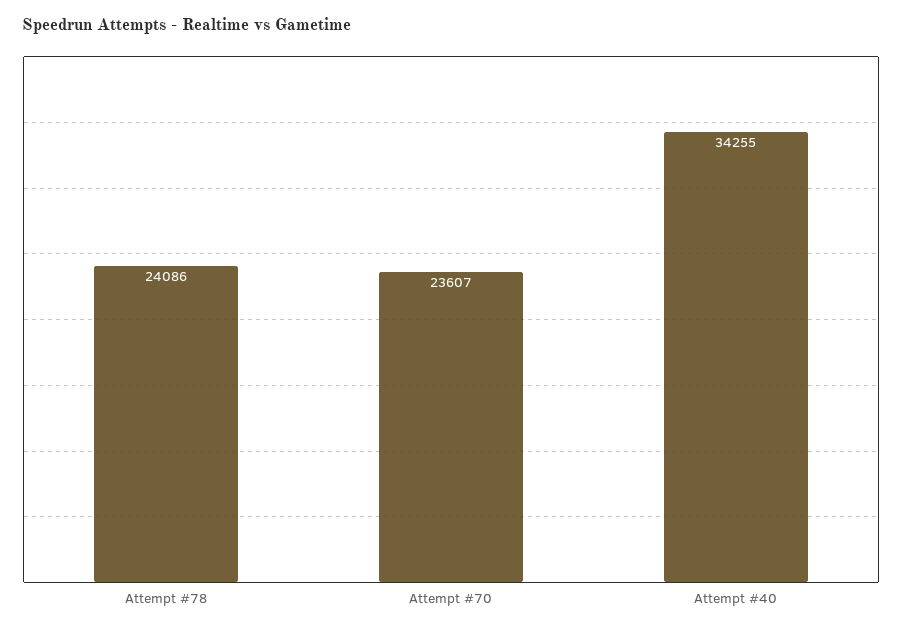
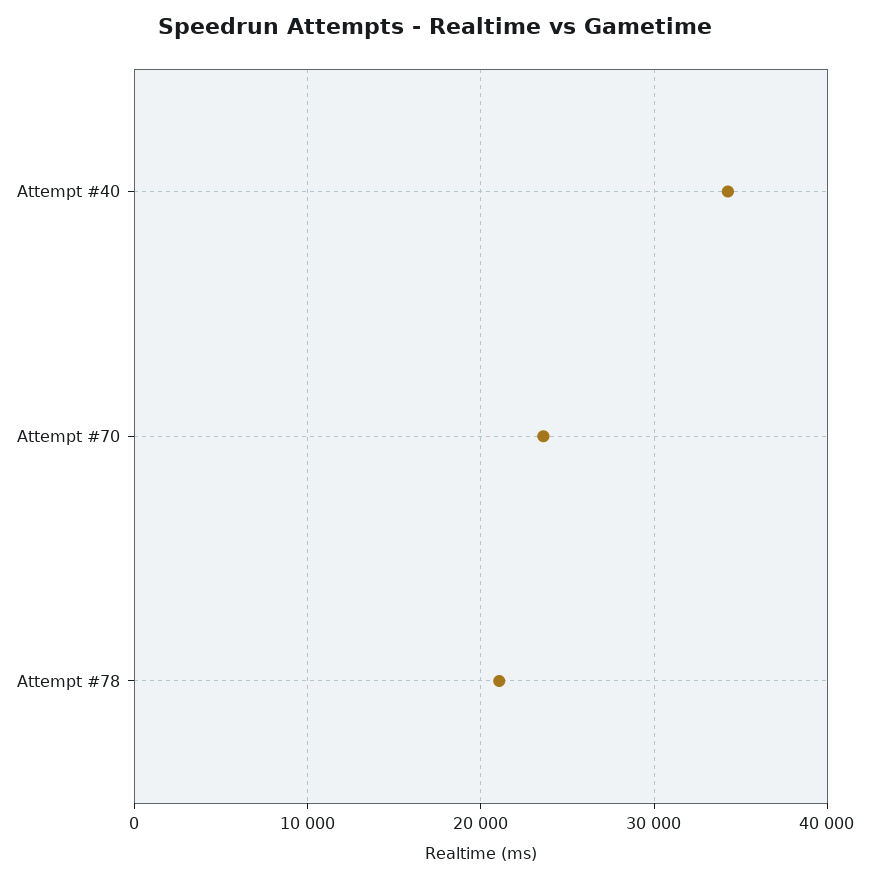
Attempt #78: 24086 -> 21000

